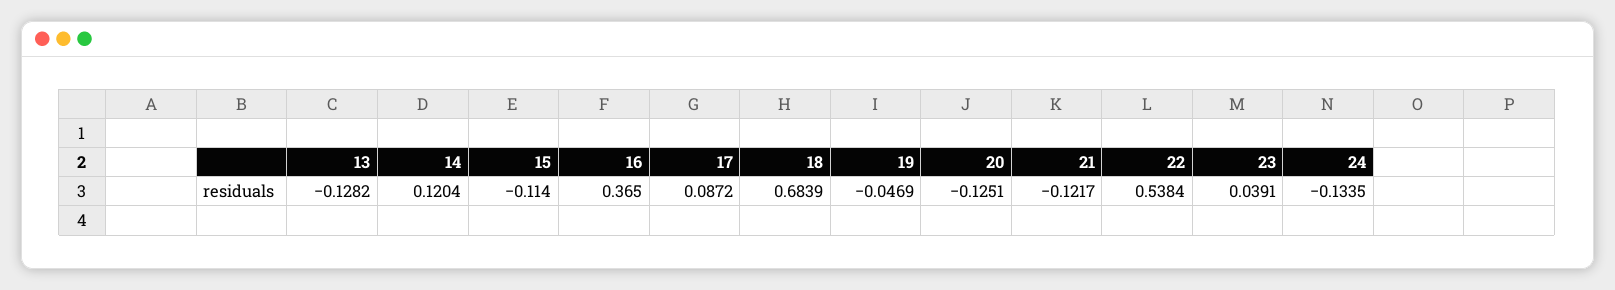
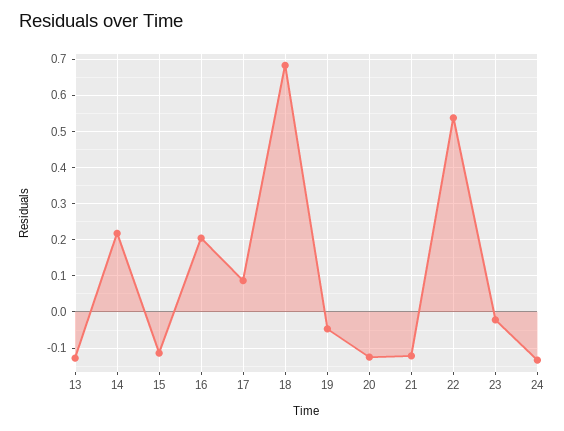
14: 0.1204 -> 0.22
16: 0.365 -> 0.2
23: 0.0391 -> -0.02

